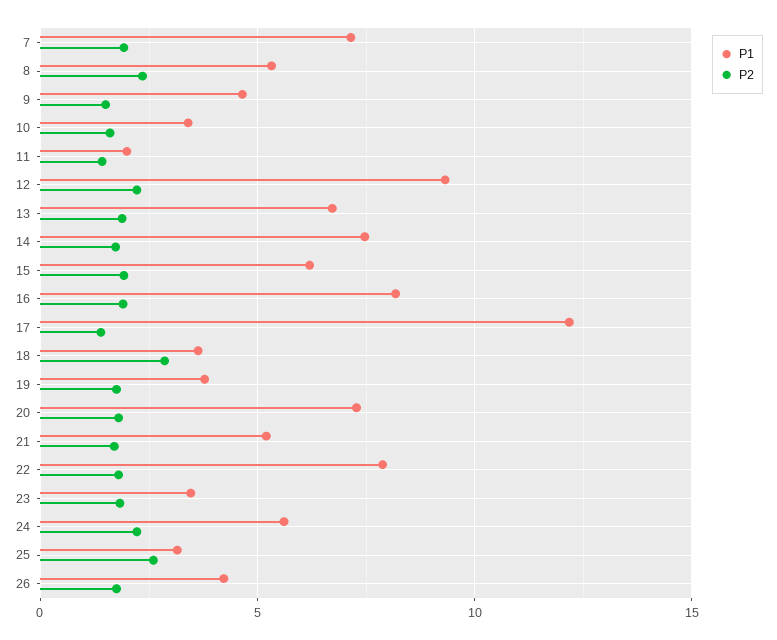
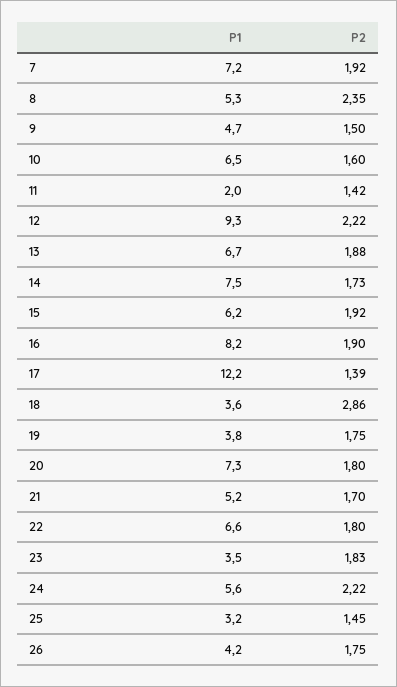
P1, 10: 3.5 -> 6.5
P1, 22: 8 -> 6.6
P2, 25: 2.5 -> 1.45

